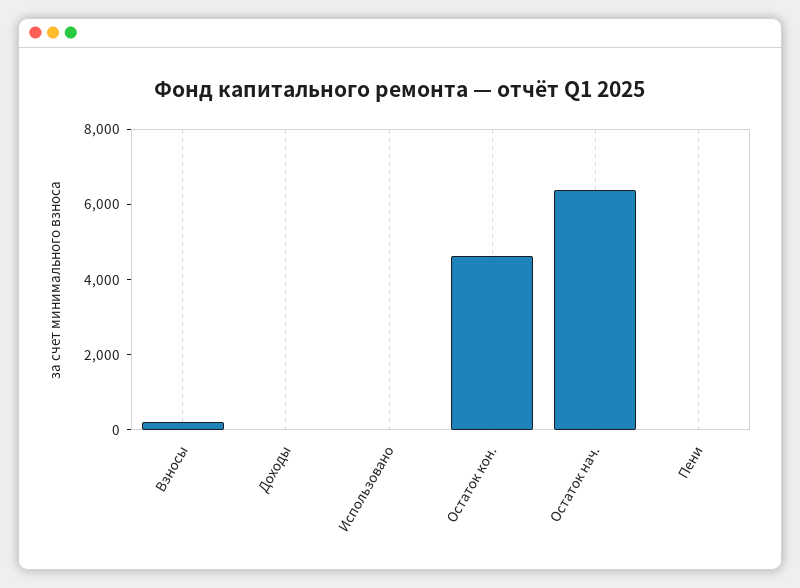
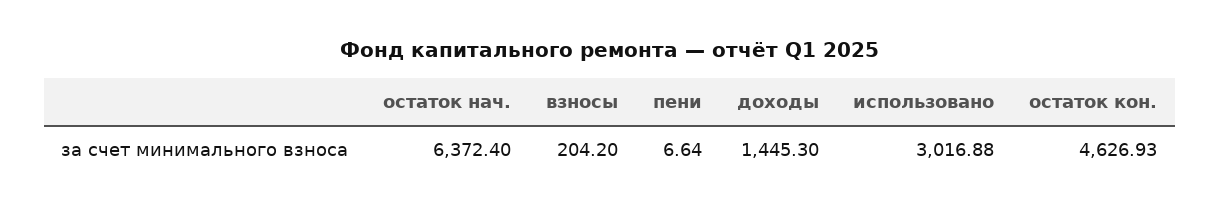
Доходы: 0 -> 1445.3
Использовано: 0 -> 3016.88

